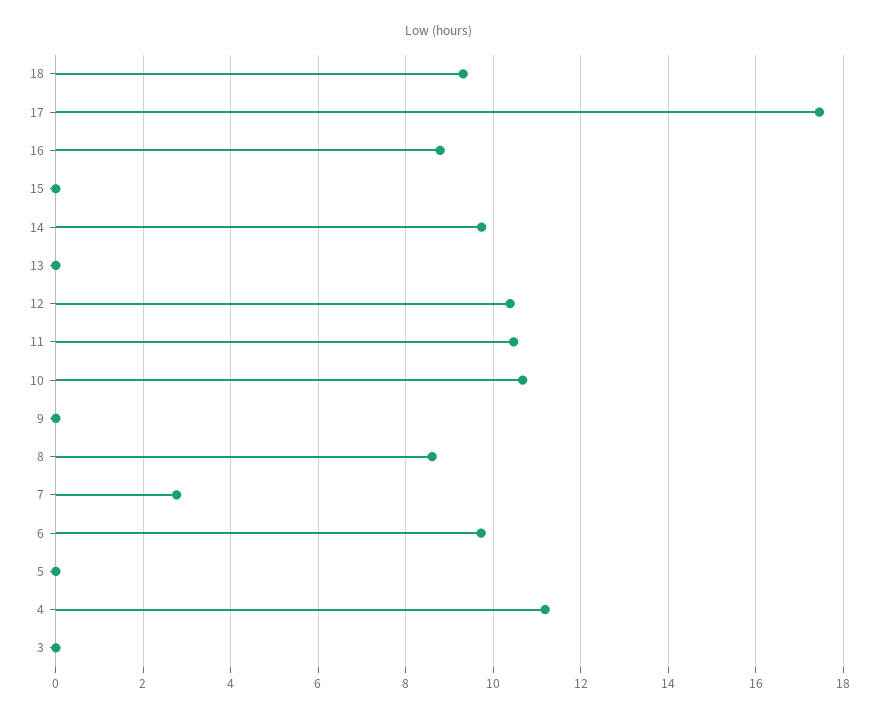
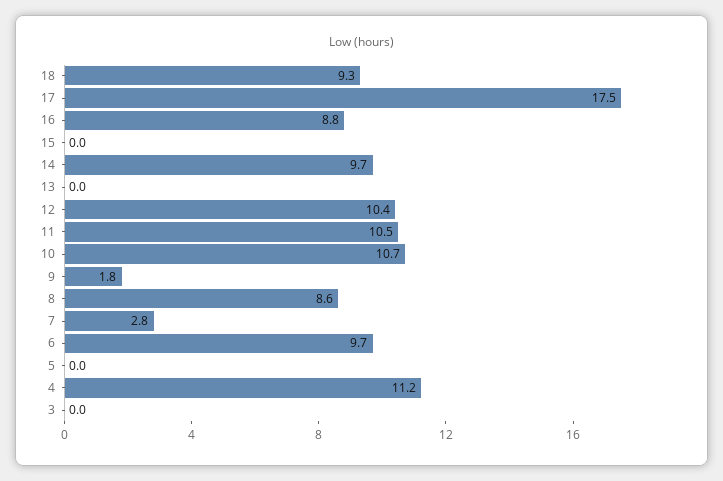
9: 0 -> 1.8

